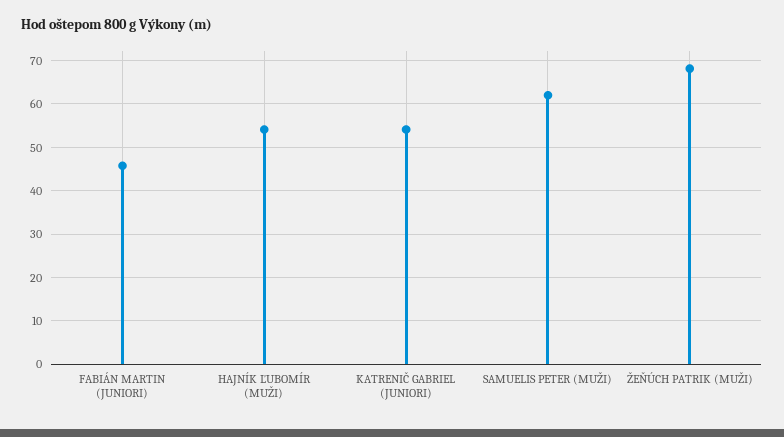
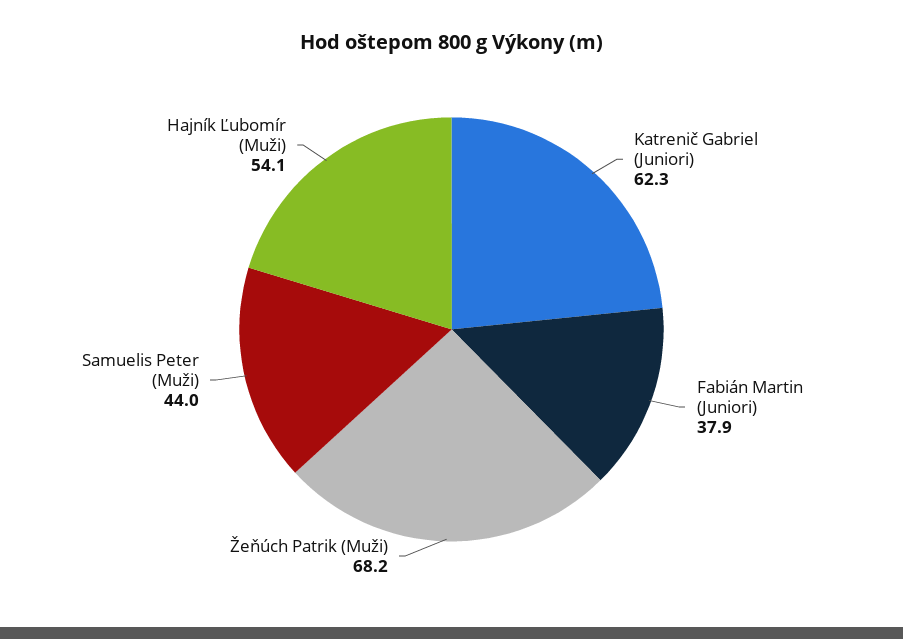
FABIÁN MARTIN (JUNIORI): 46 -> 37.9
KATRENIČ GABRIEL (JUNIORI): 54 -> 62.3
SAMUELIS PETER (MUŽI): 62 -> 44

